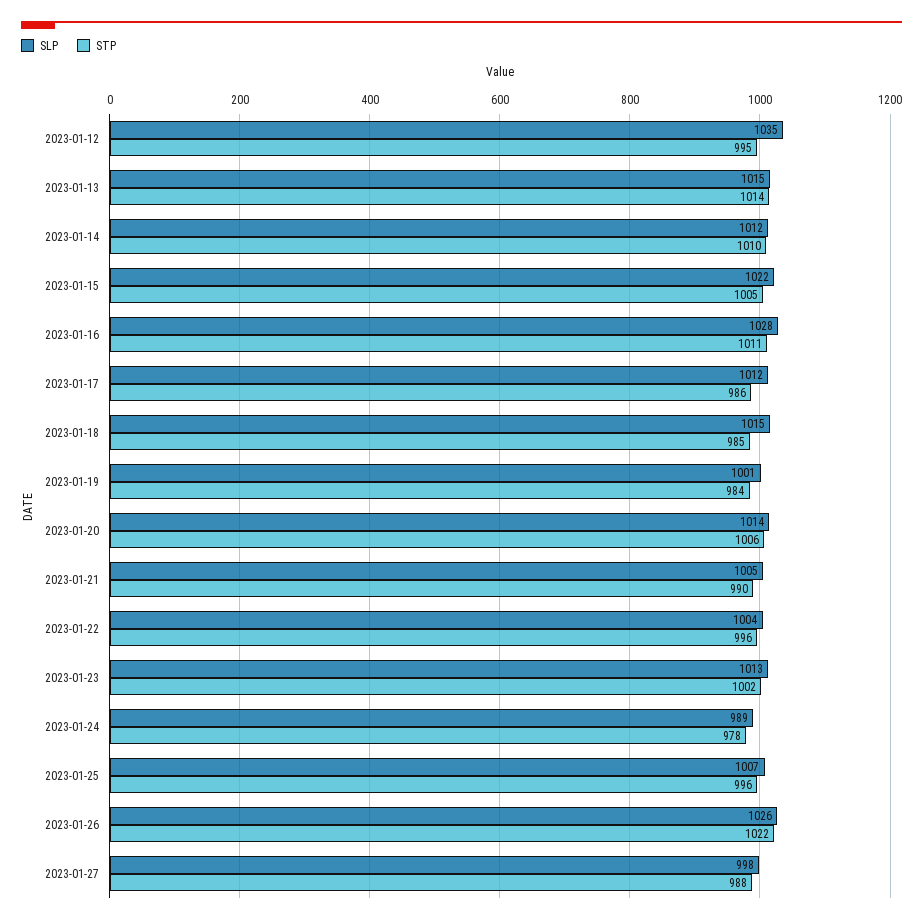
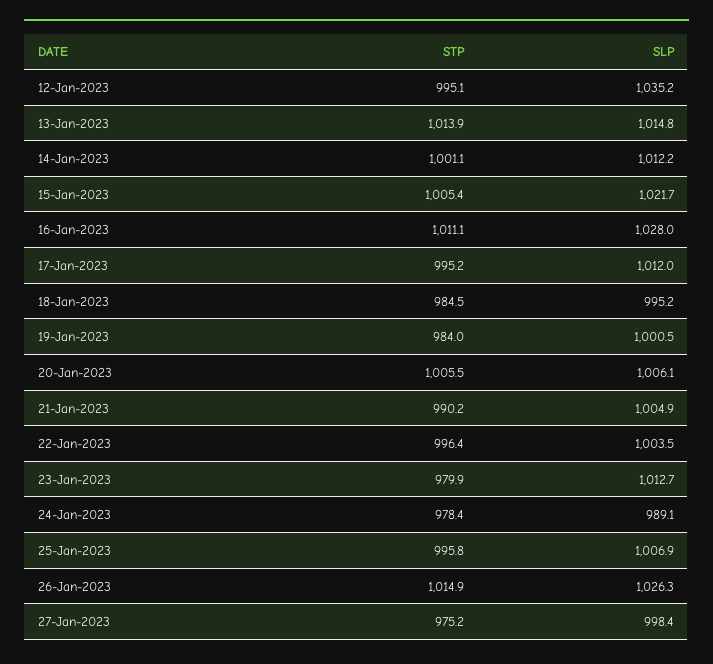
STP, 2023-01-14: 1010 -> 1001.1
STP, 2023-01-17: 986 -> 995.2
SLP, 2023-01-18: 1015 -> 995.2
SLP, 2023-01-20: 1014 -> 1006.1
STP, 2023-01-23: 1002 -> 979.9
STP, 2023-01-26: 1022 -> 1014.9
STP, 2023-01-27: 988 -> 975.2

